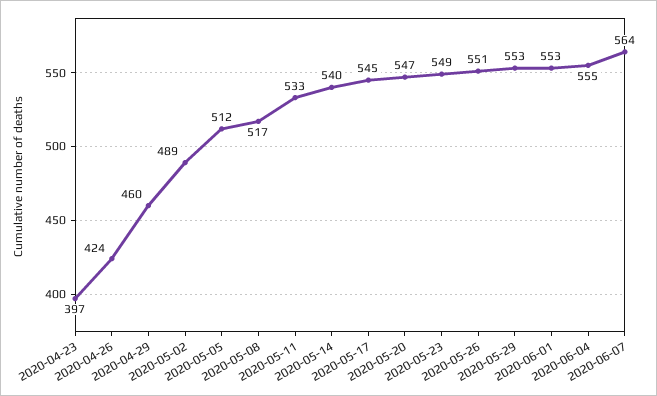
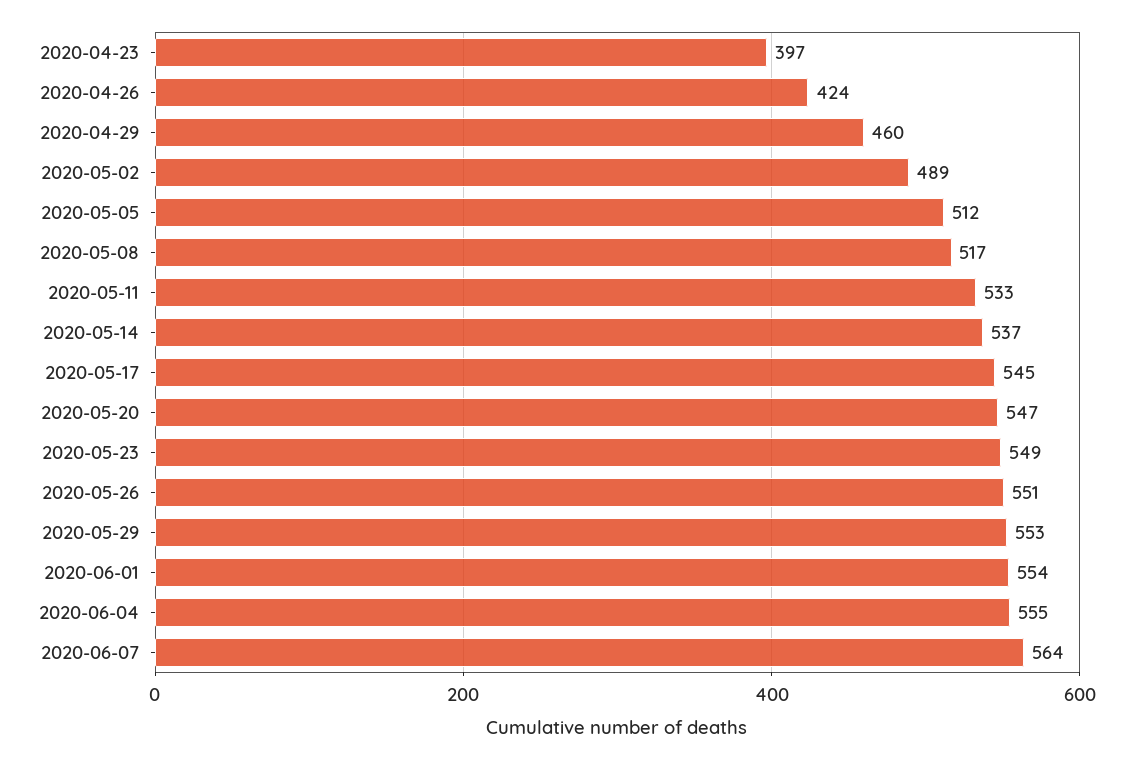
2020-05-14: 540 -> 537
2020-06-01: 553 -> 554

